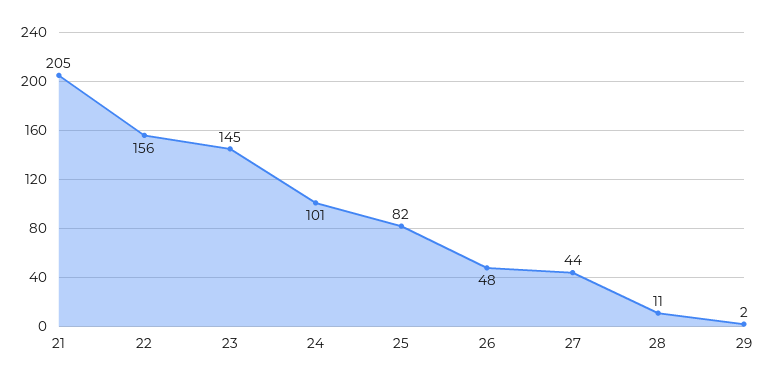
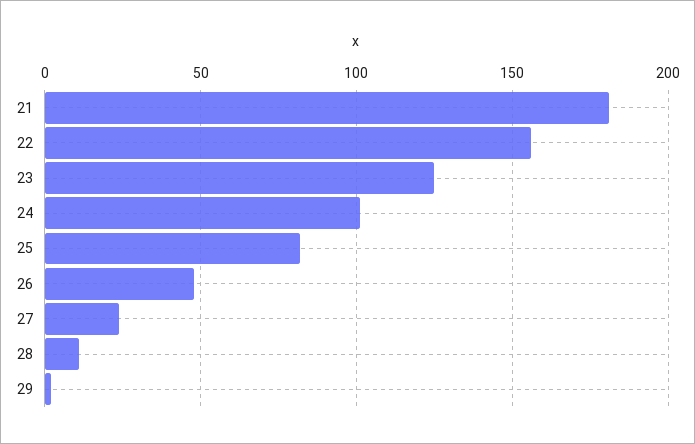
21: 205 -> 180
23: 145 -> 125
27: 44 -> 25

